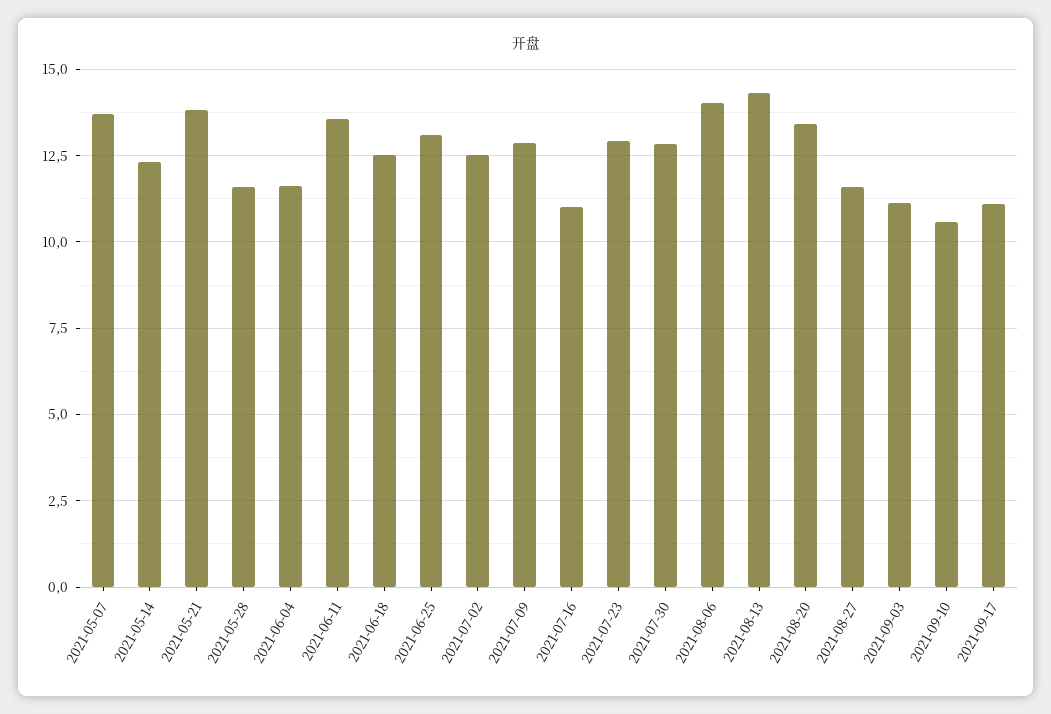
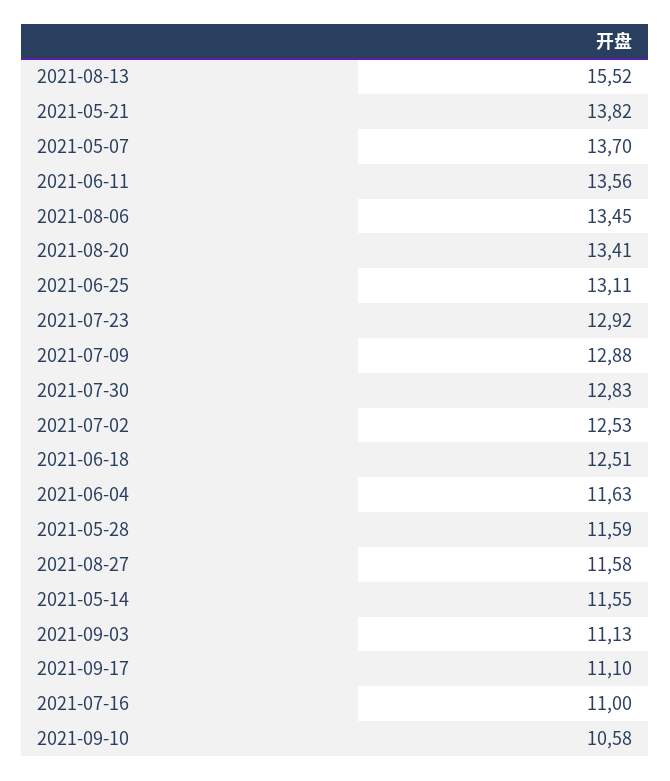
2021-05-14: 12.25 -> 11.55
2021-08-06: 14 -> 13.45
2021-08-13: 14.25 -> 15.52

